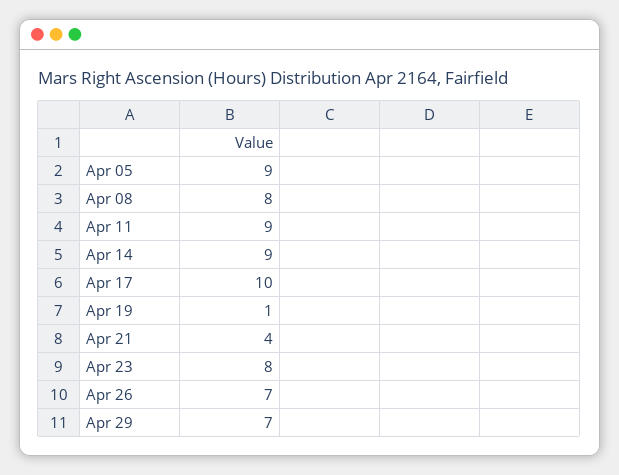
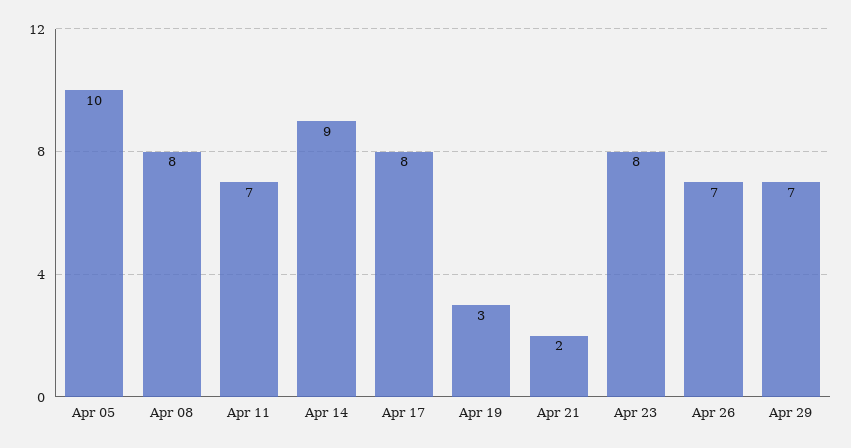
Apr 05: 9 -> 10
Apr 11: 9 -> 7
Apr 17: 10 -> 8
Apr 19: 1 -> 3
Apr 21: 4 -> 2

